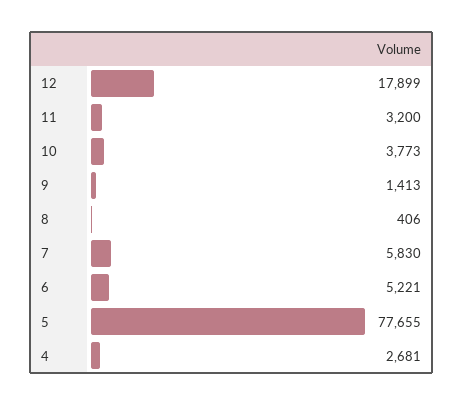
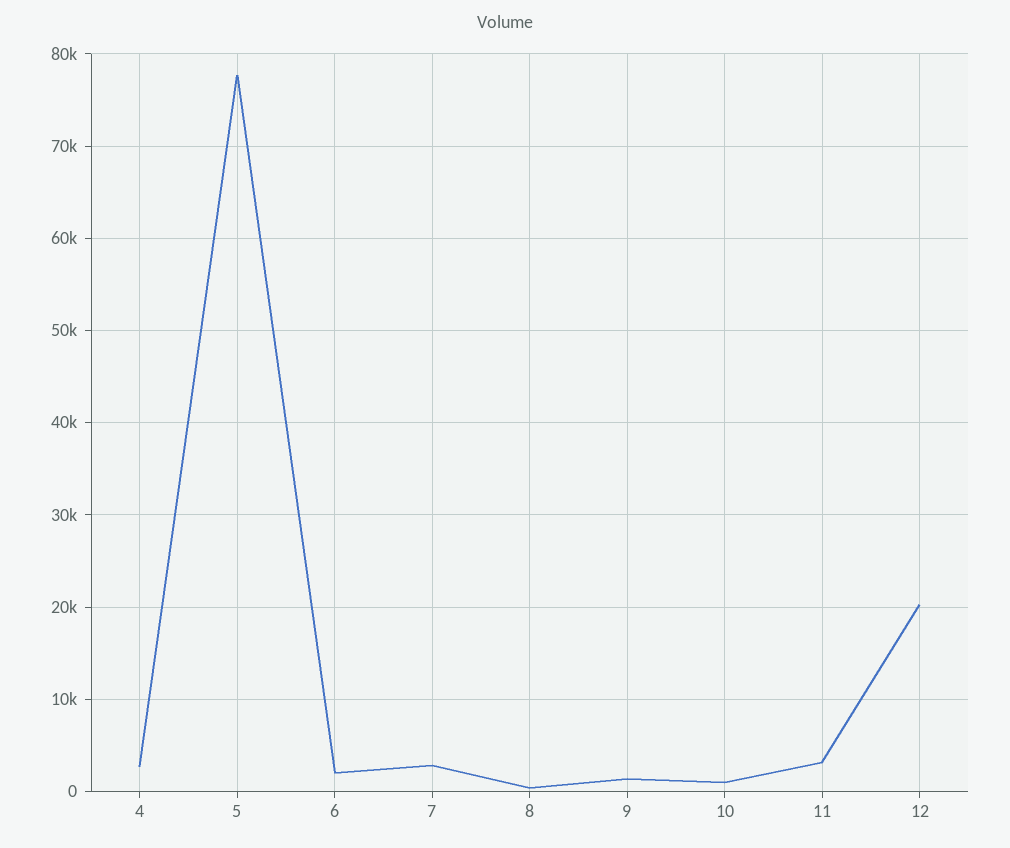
12: 17899 -> 20000
10: 3773 -> 1000
7: 5830 -> 3000
6: 5221 -> 2000

